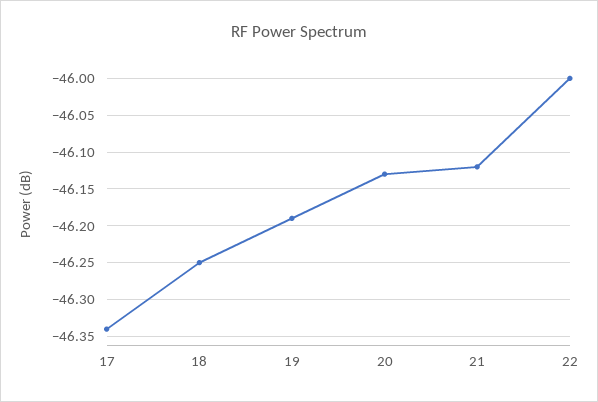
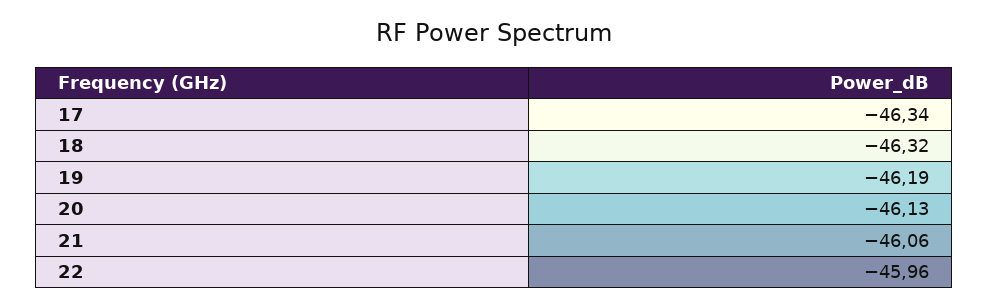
18: -46.25 -> -46.32
21: -46.12 -> -46.06
22: -46 -> -45.96

